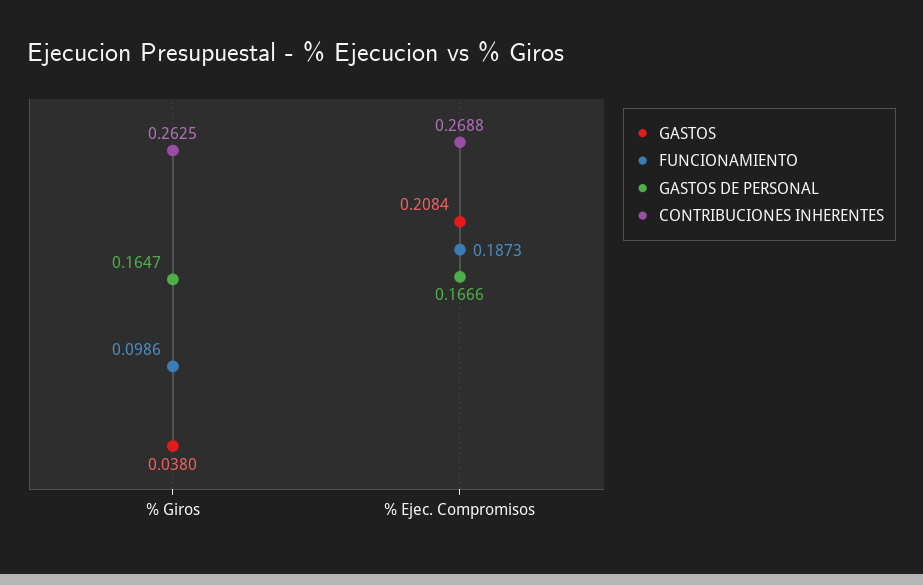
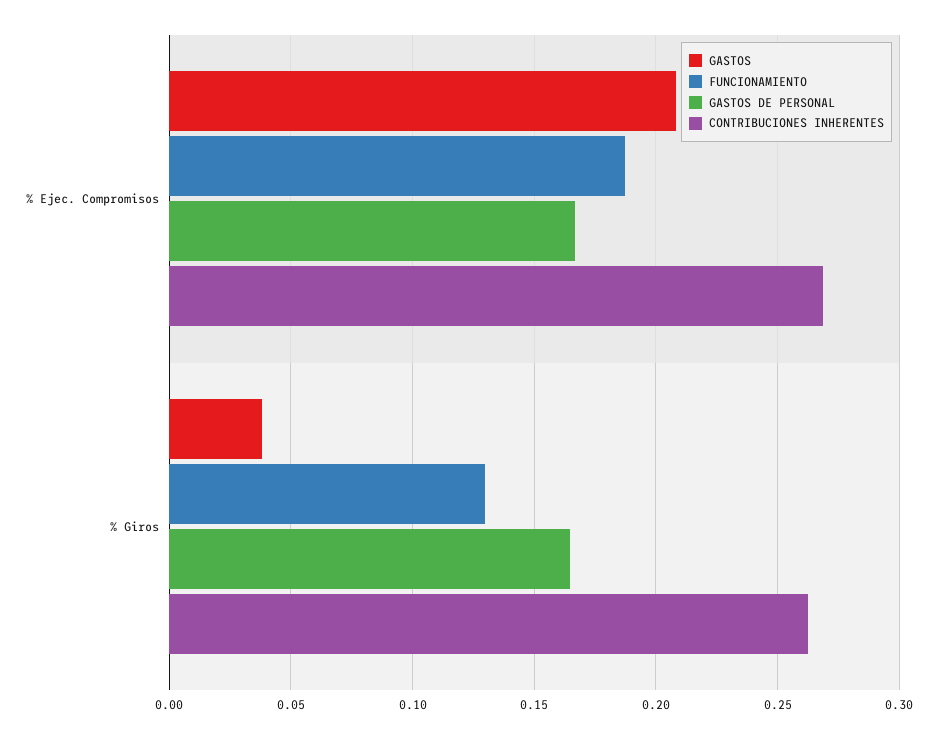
FUNCIONAMIENTO, % Giros: 0.0986 -> 0.13

